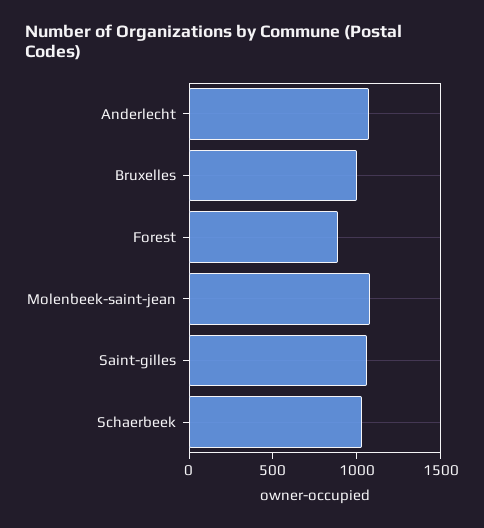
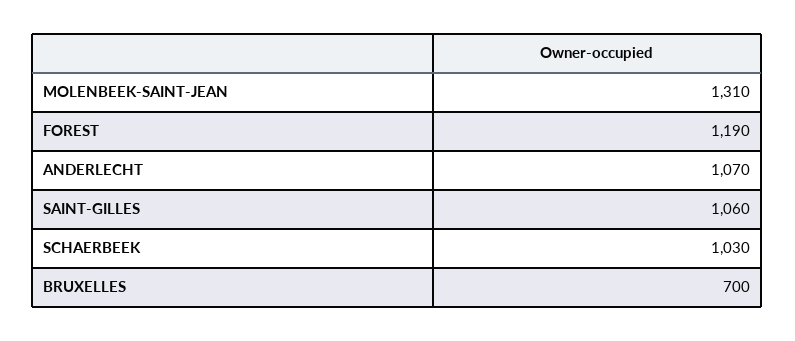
Bruxelles: 1000 -> 700
Forest: 900 -> 1190
Molenbeek-saint-jean: 1100 -> 1310

